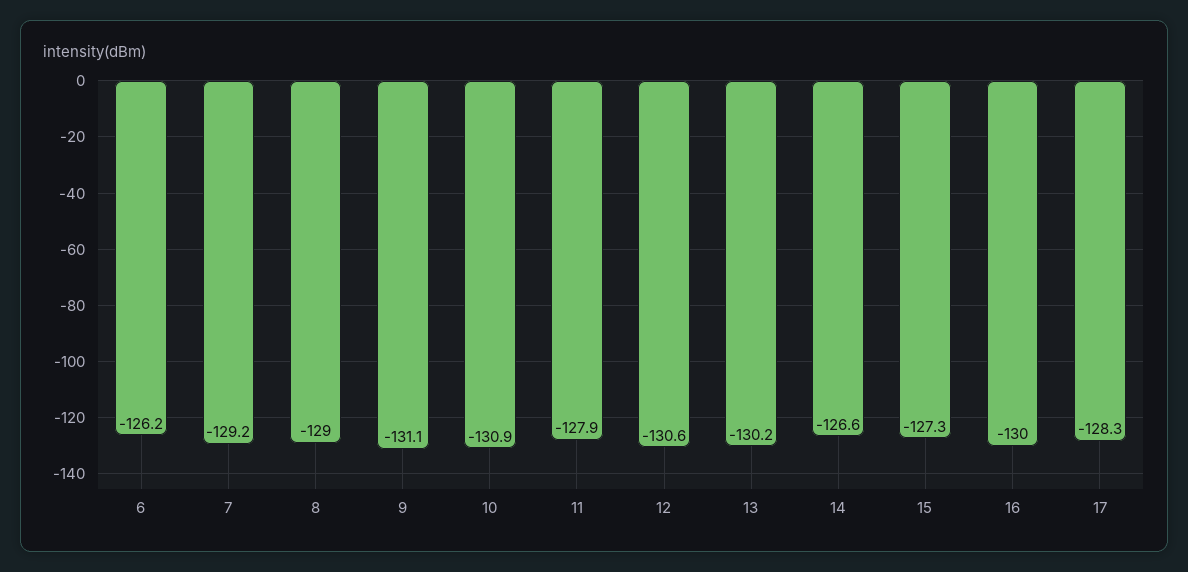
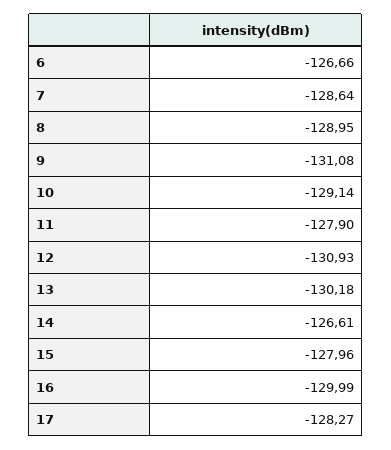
6: -126.2 -> -126.66
7: -129.2 -> -128.64
10: -130.9 -> -129.14
12: -130.6 -> -130.93
15: -127.3 -> -127.96

